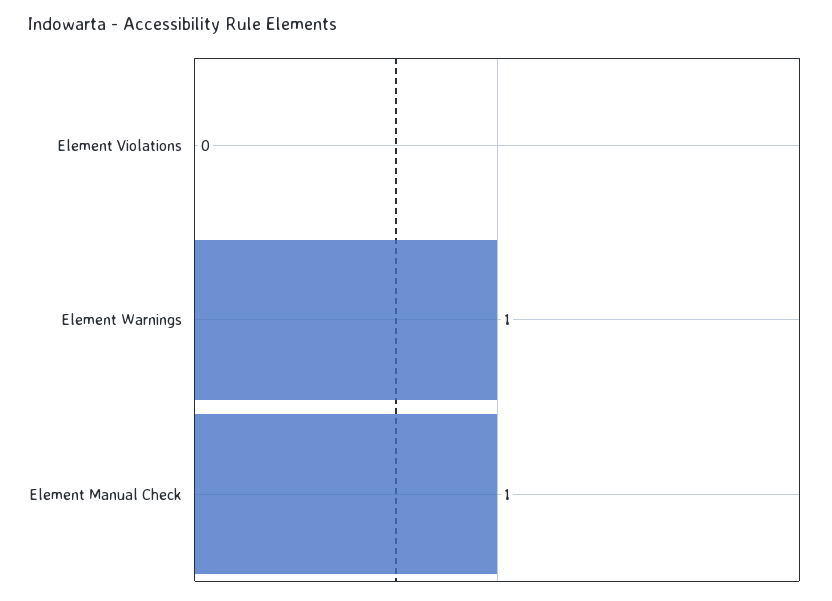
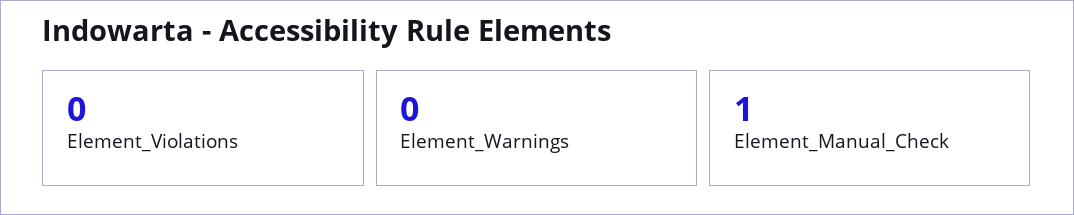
Element Warnings: 1 -> 0

